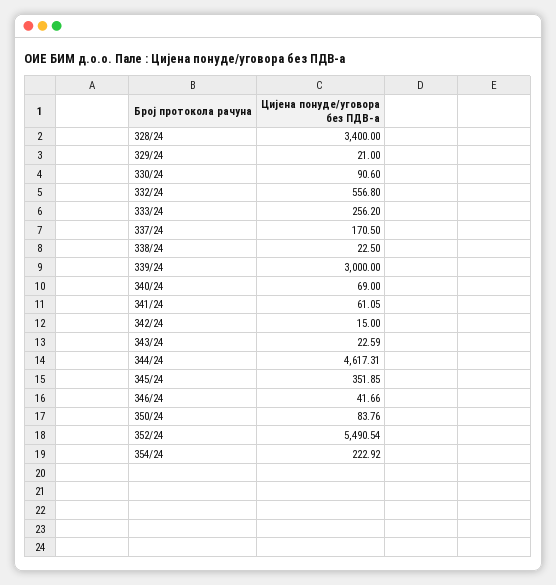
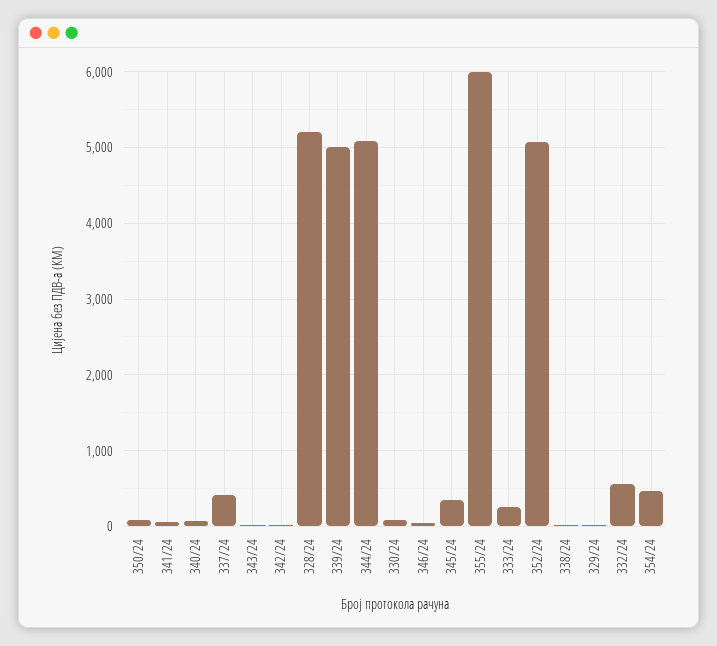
328/24: 3400 -> 5200
337/24: 170.5 -> 400
339/24: 3000 -> 5000
344/24: 4617.31 -> 5100
352/24: 5490.54 -> 5100
354/24: 222.92 -> 500
355/24: none -> 6000

